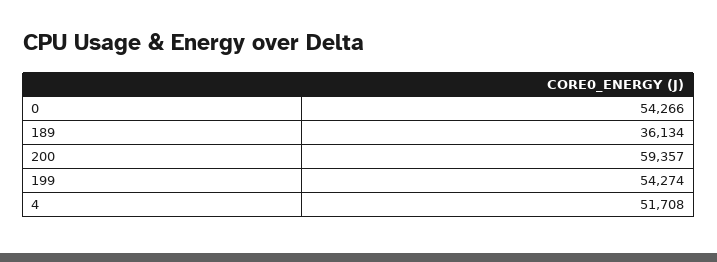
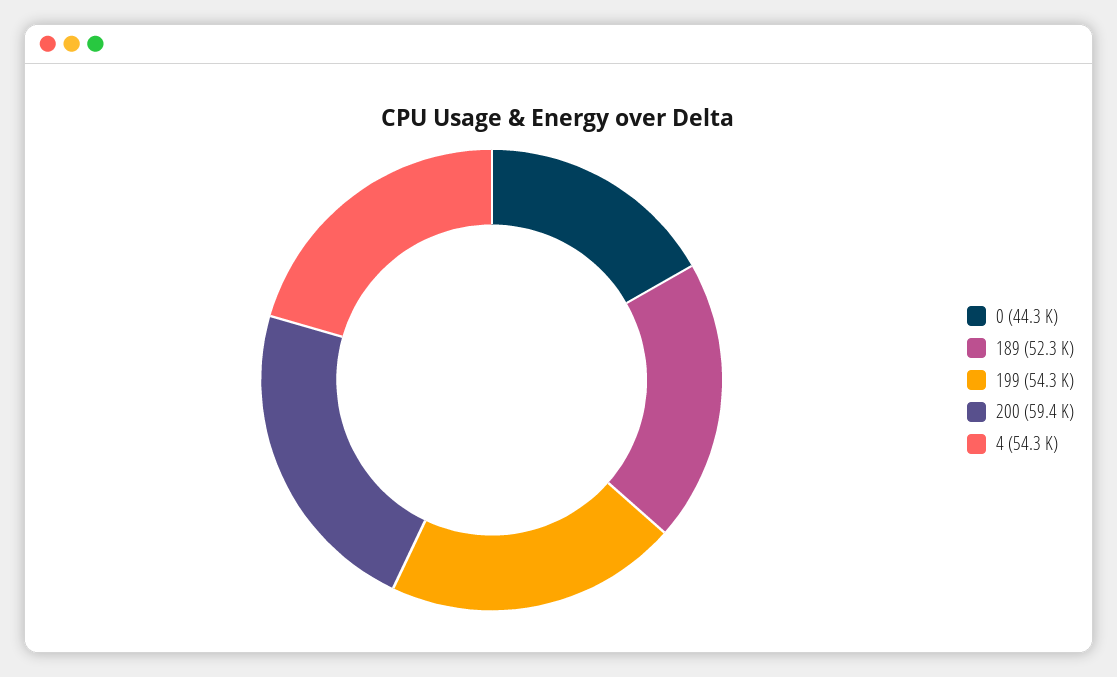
0: 54266 -> 44300
189: 36134 -> 52300
4: 51708 -> 54300

